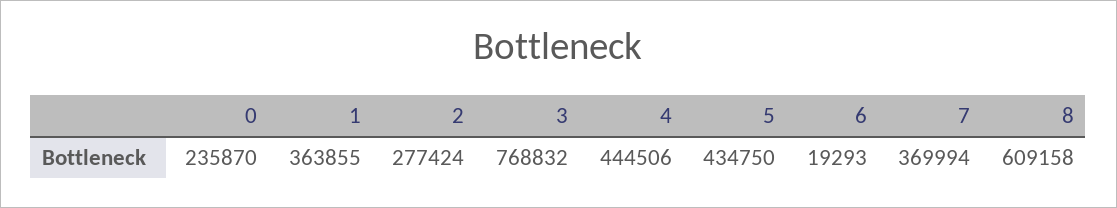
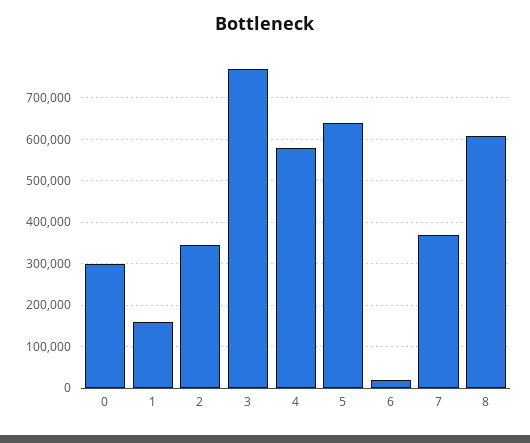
0: 235870 -> 300000
1: 363855 -> 160000
2: 277424 -> 340000
4: 444506 -> 580000
5: 434750 -> 640000

